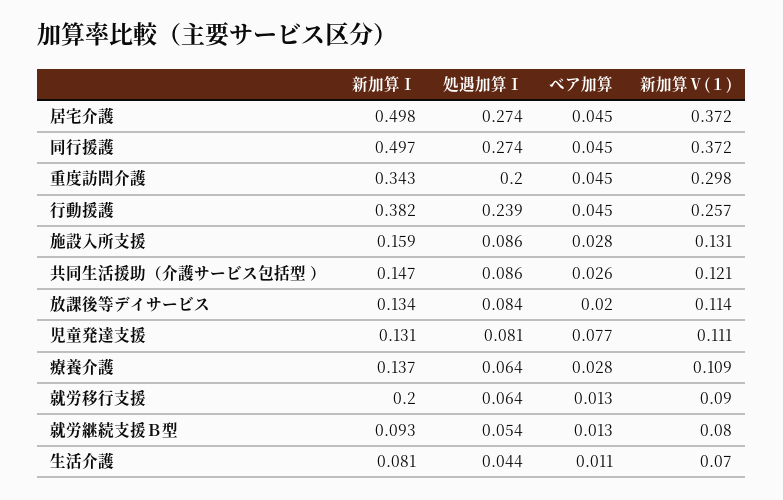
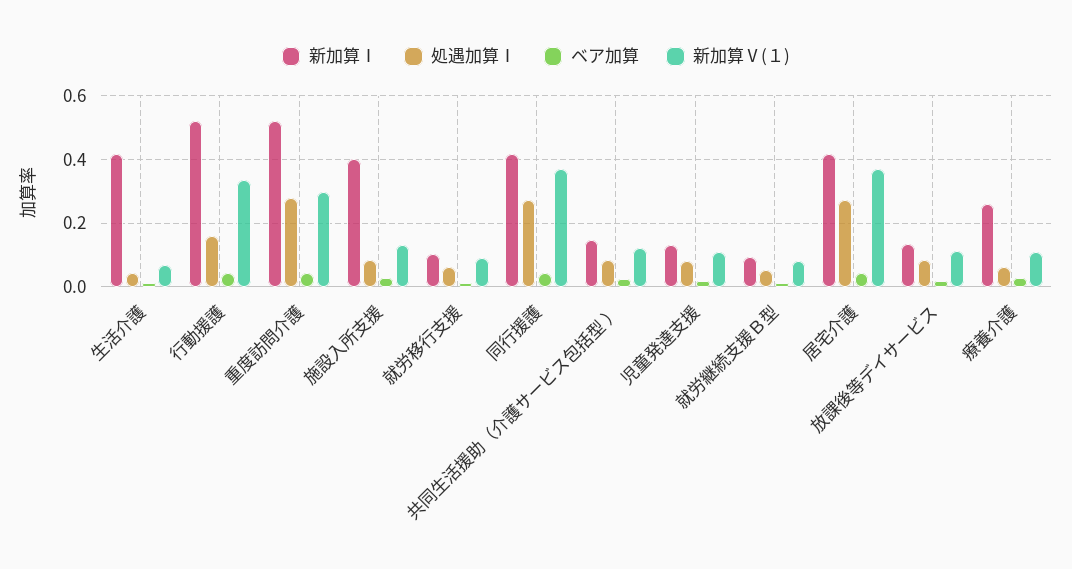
新加算Ⅰ, 居宅介護: 0.498 -> 0.42
新加算Ⅰ, 同行援護: 0.497 -> 0.42
新加算Ⅰ, 重度訪問介護: 0.343 -> 0.52
処遇加算Ⅰ, 重度訪問介護: 0.2 -> 0.28
新加算Ⅰ, 行動援護: 0.382 -> 0.52
処遇加算Ⅰ, 行動援護: 0.239 -> 0.16
新加算Ⅴ(１), 行動援護: 0.257 -> 0.34
新加算Ⅰ, 施設入所支援: 0.159 -> 0.4
ベア加算, 児童発達支援: 0.077 -> 0.02
新加算Ⅰ, 療養介護: 0.137 -> 0.26
新加算Ⅰ, 就労移行支援: 0.2 -> 0.1
新加算Ⅰ, 生活介護: 0.081 -> 0.42

